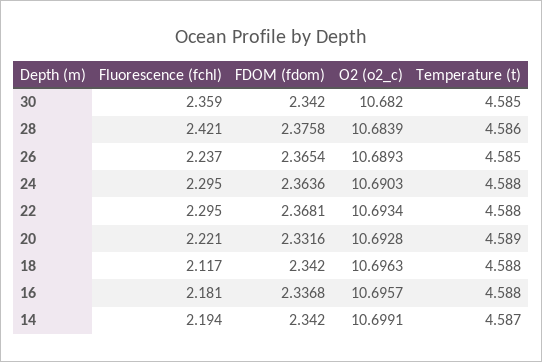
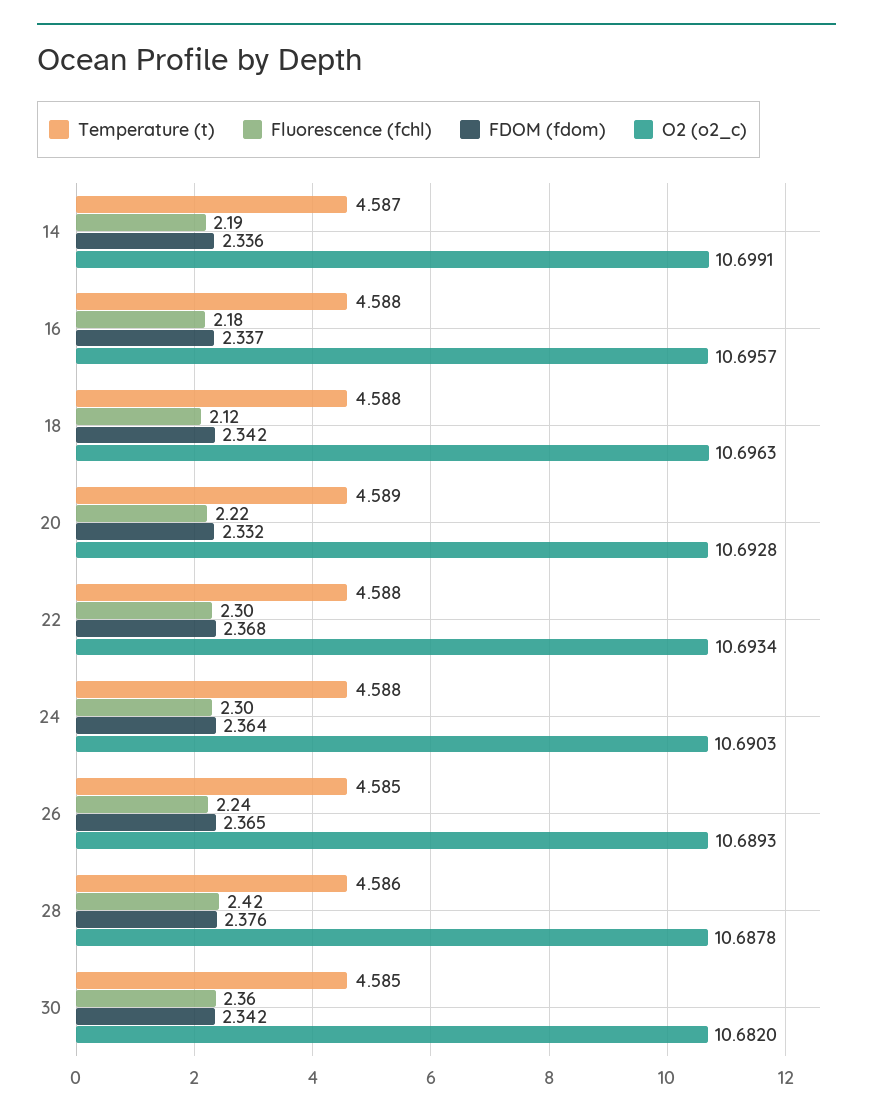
O2 (o2_c), 28: 10.6839 -> 10.6878
FDOM (fdom), 14: 2.342 -> 2.336

